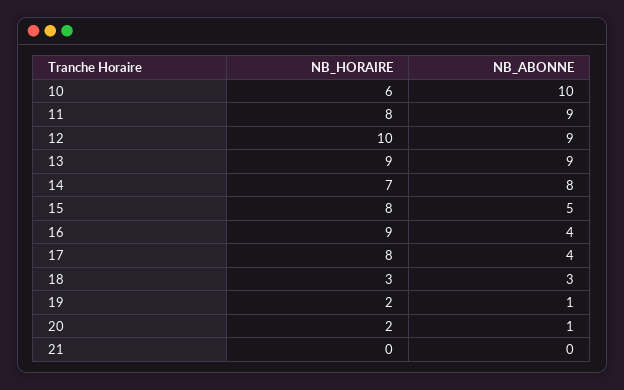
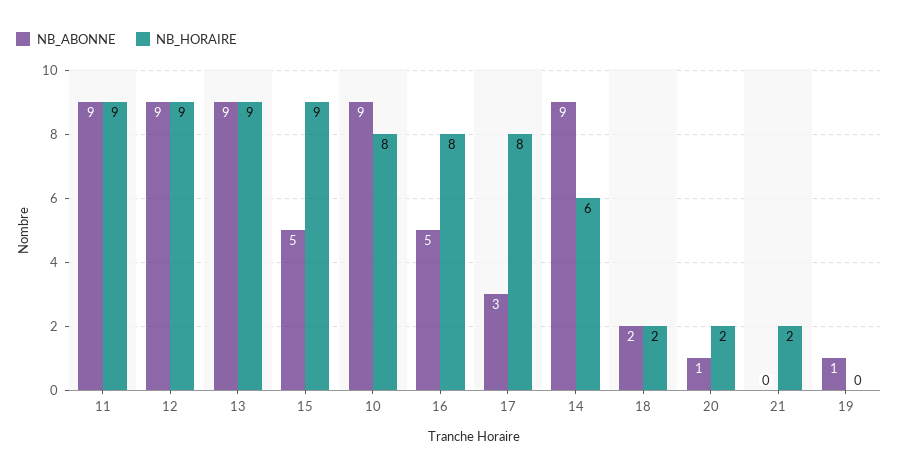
NB_HORAIRE, 10: 6 -> 8
NB_ABONNE, 10: 10 -> 9
NB_HORAIRE, 11: 8 -> 9
NB_HORAIRE, 12: 10 -> 9
NB_HORAIRE, 14: 7 -> 6
NB_ABONNE, 14: 8 -> 9
NB_HORAIRE, 15: 8 -> 9
NB_HORAIRE, 16: 9 -> 8
NB_ABONNE, 16: 4 -> 5
NB_ABONNE, 17: 4 -> 3
NB_HORAIRE, 18: 3 -> 2
NB_ABONNE, 18: 3 -> 2
NB_HORAIRE, 19: 2 -> 0
NB_HORAIRE, 21: 0 -> 2

